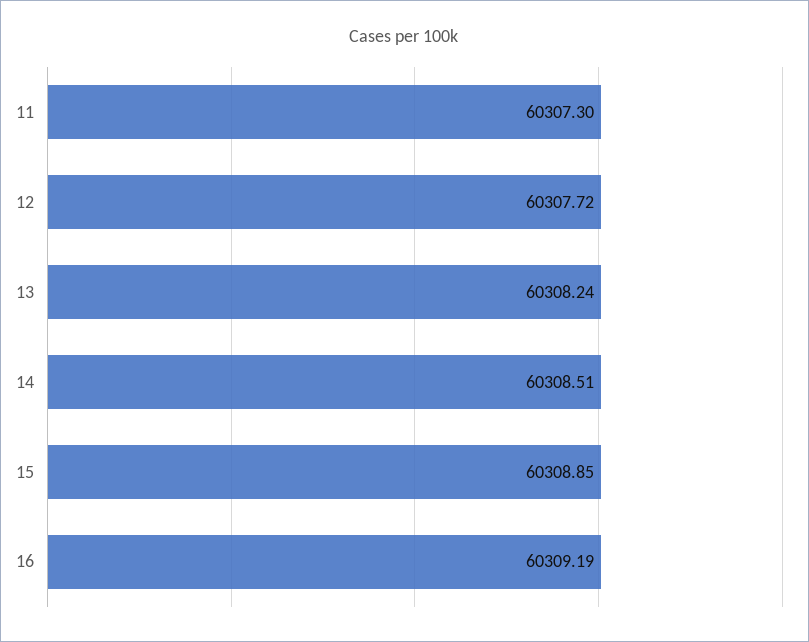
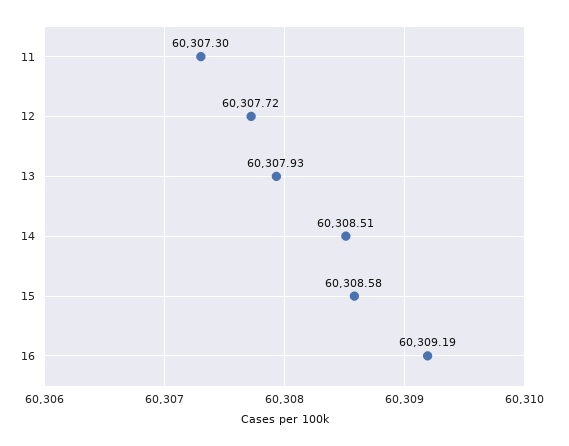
13: 60308.24 -> 60307.93
15: 60308.85 -> 60308.58

